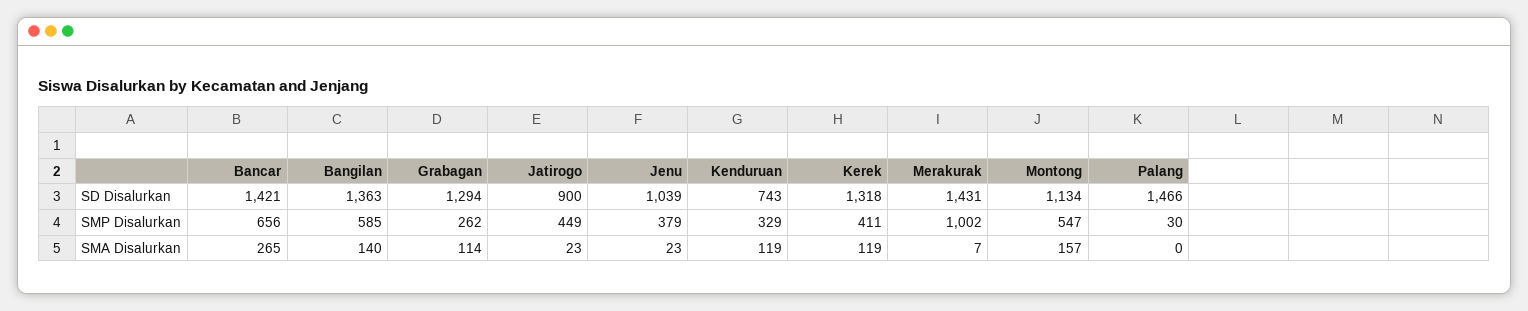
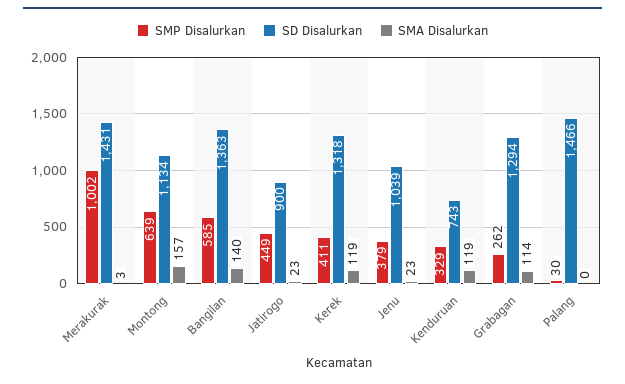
SD Disalurkan, Bancar: 1421 -> none
SMP Disalurkan, Bancar: 656 -> none
SMP Disalurkan, Montong: 547 -> 639
SMA Disalurkan, Bancar: 265 -> none
SMA Disalurkan, Merakurak: 7 -> 3

